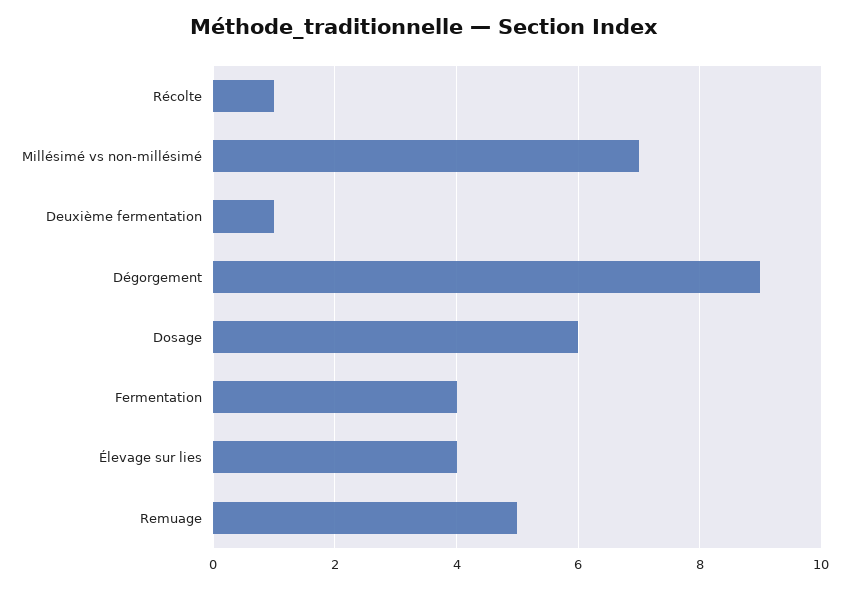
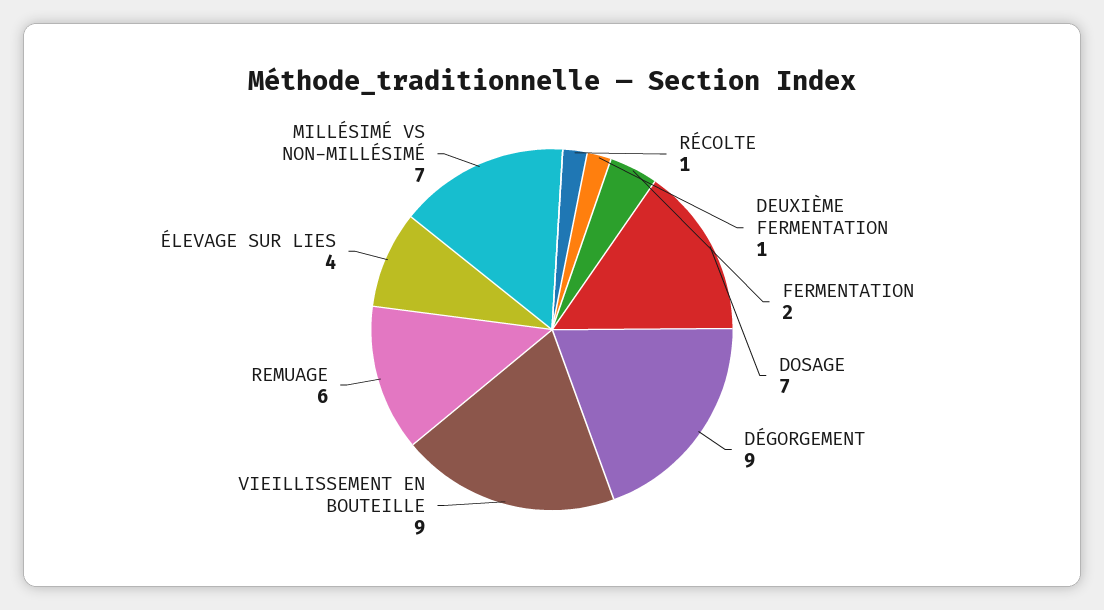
Dosage: 6 -> 7
Fermentation: 4 -> 2
Remuage: 5 -> 6
VIEILLISSEMENT EN BOUTEILLE: none -> 9

